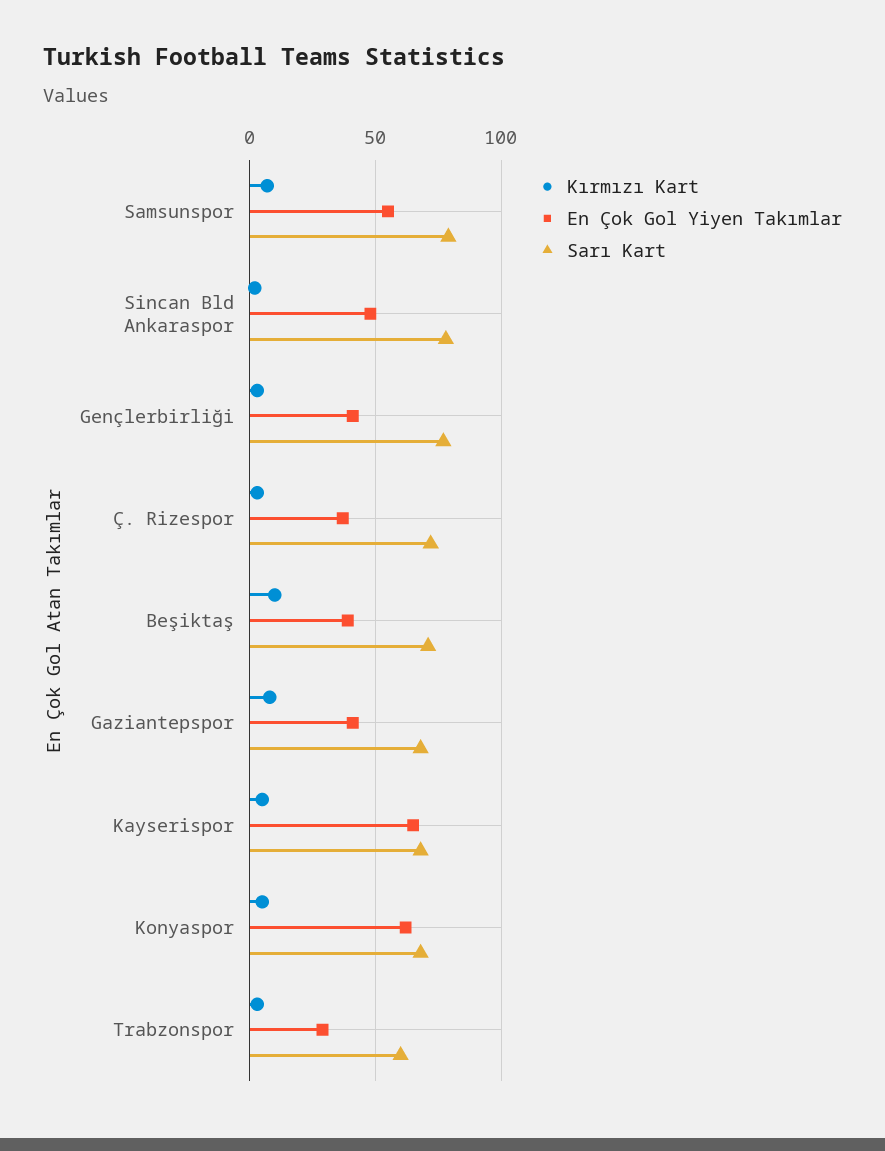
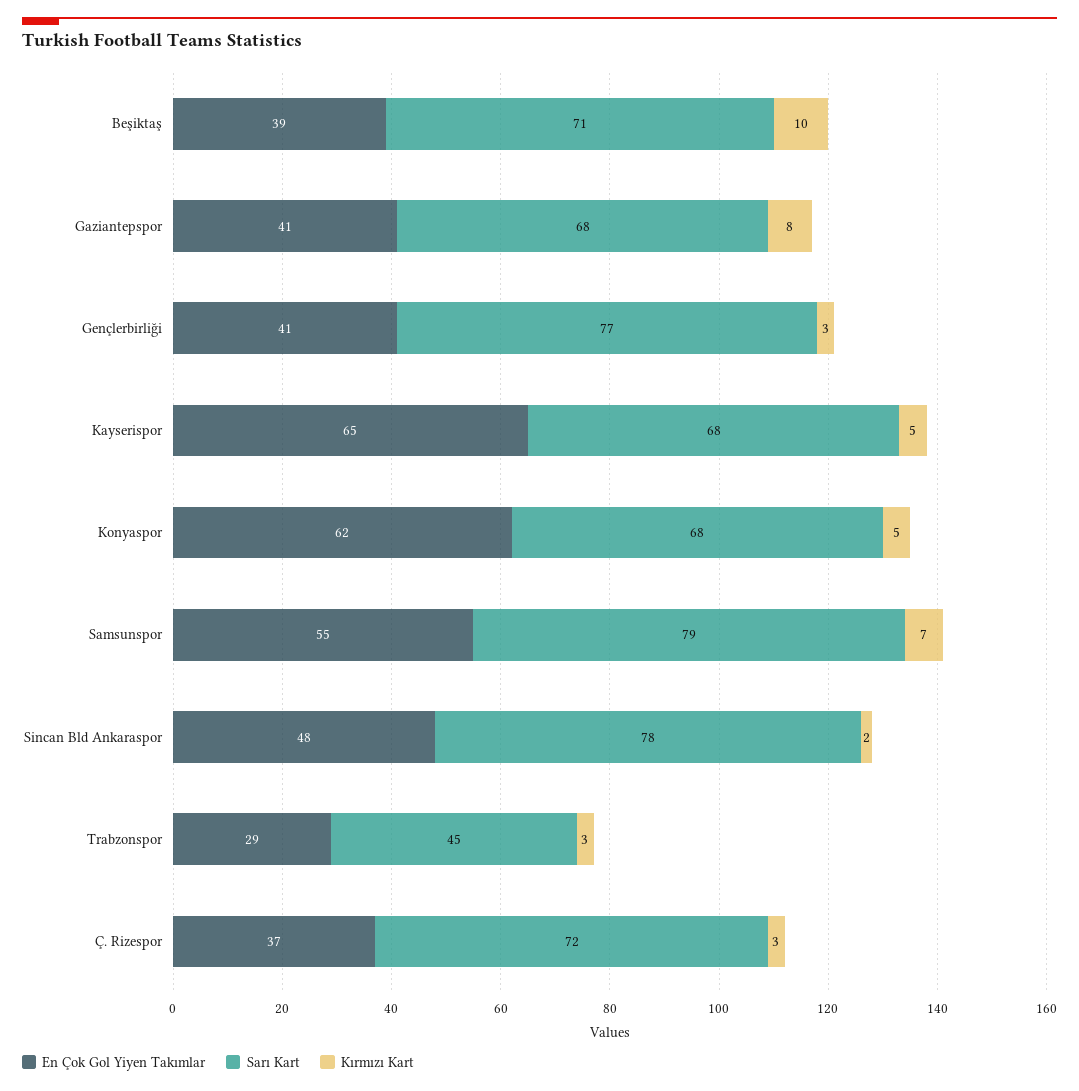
Sarı Kart, Trabzonspor: 60 -> 45

